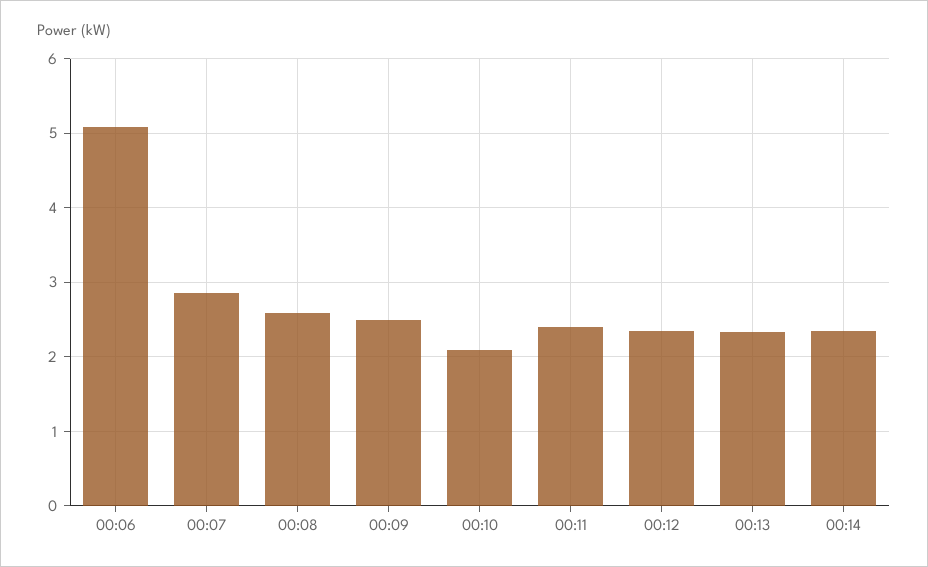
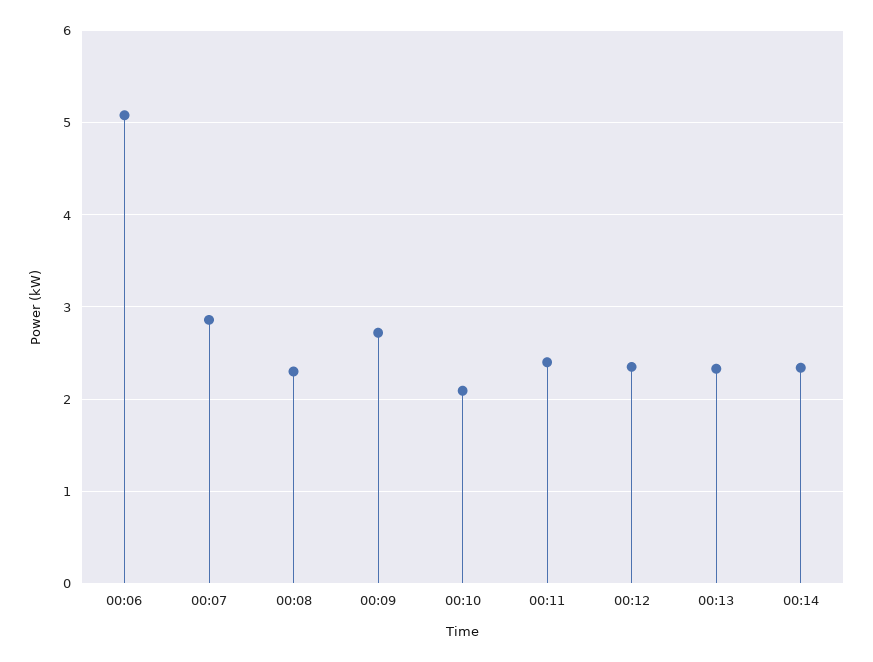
00:08: 2.6 -> 2.3
00:09: 2.5 -> 2.7

